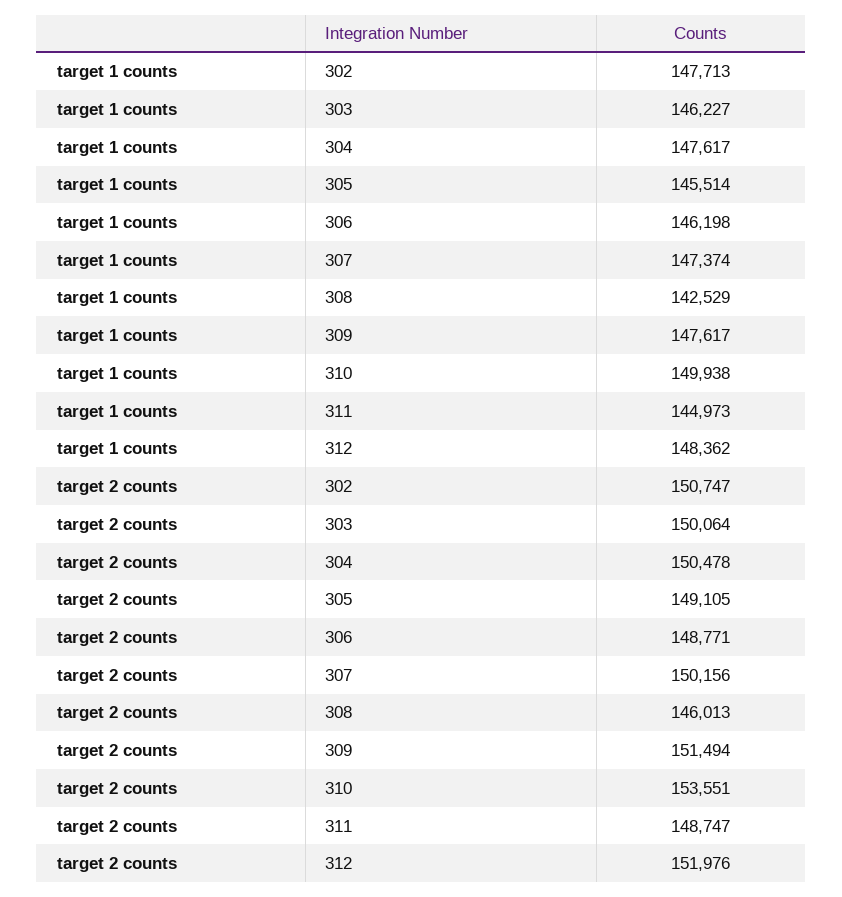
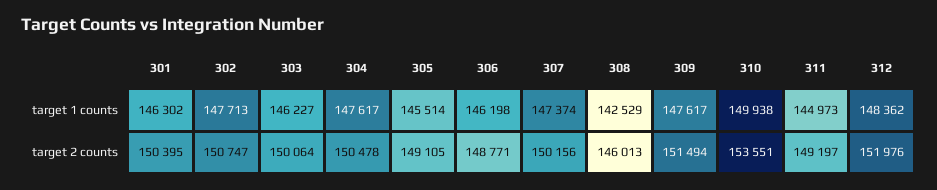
target 2 counts, 311: 148747 -> 149197
target 1 counts, 301: none -> 146302
target 2 counts, 301: none -> 150395

